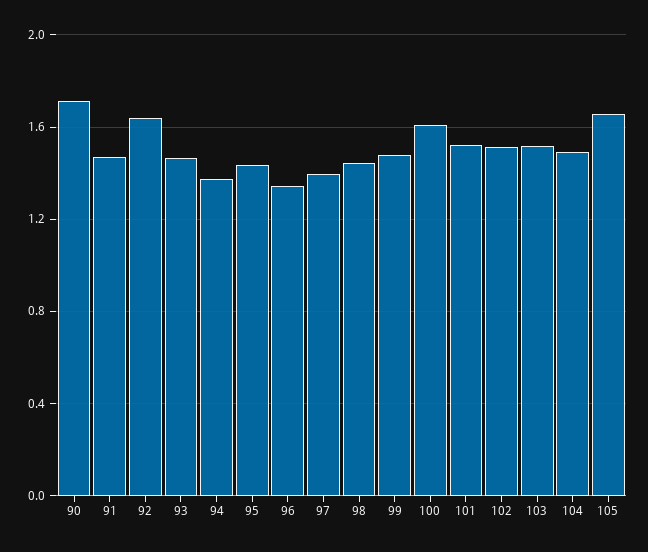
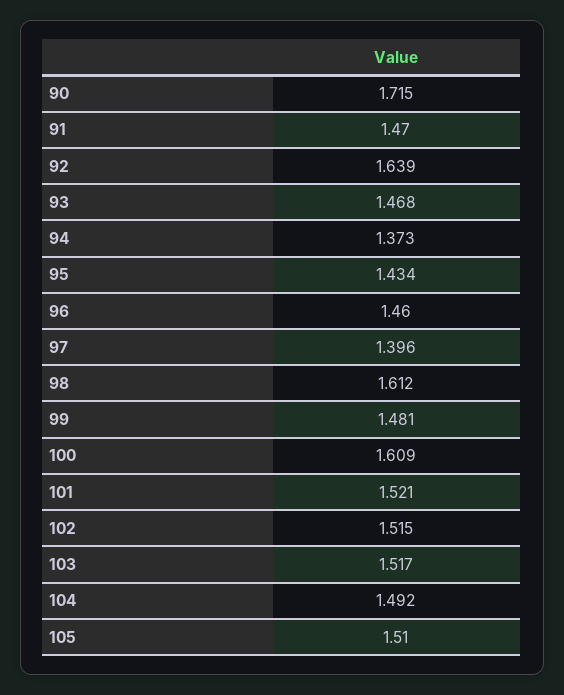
96: 1.35 -> 1.46
98: 1.45 -> 1.612
105: 1.65 -> 1.51

